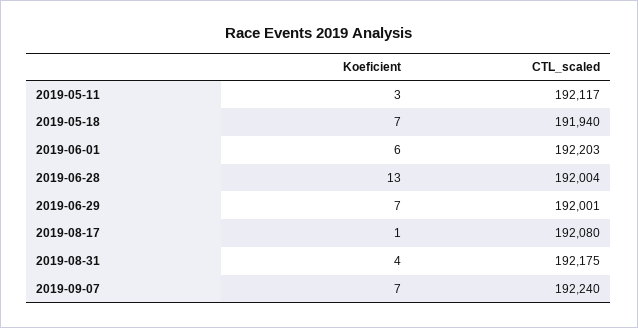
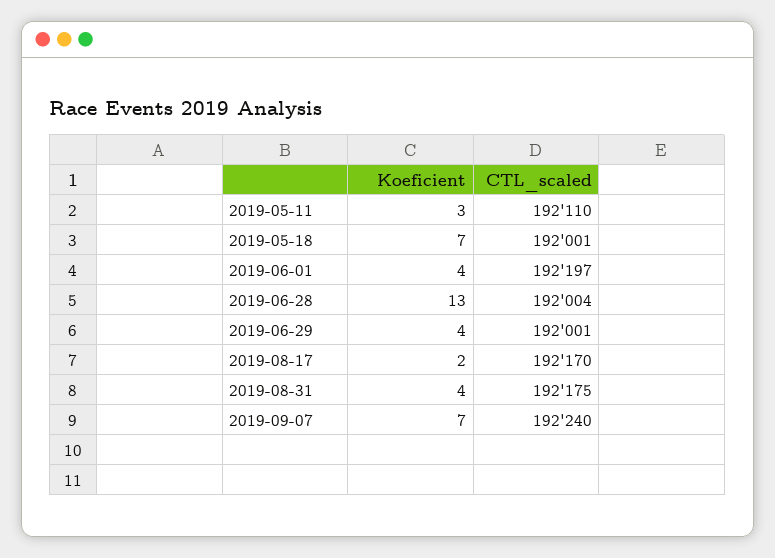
CTL_scaled, 2019-05-11: 192117 -> 192110
CTL_scaled, 2019-05-18: 191940 -> 192001
Koeficient, 2019-06-01: 6 -> 4
CTL_scaled, 2019-06-01: 192203 -> 192197
Koeficient, 2019-06-29: 7 -> 4
Koeficient, 2019-08-17: 1 -> 2
CTL_scaled, 2019-08-17: 192080 -> 192170

